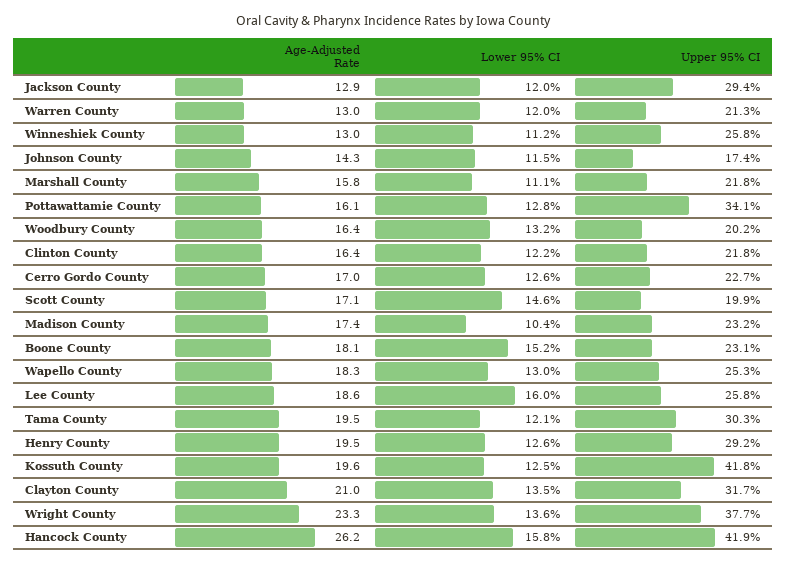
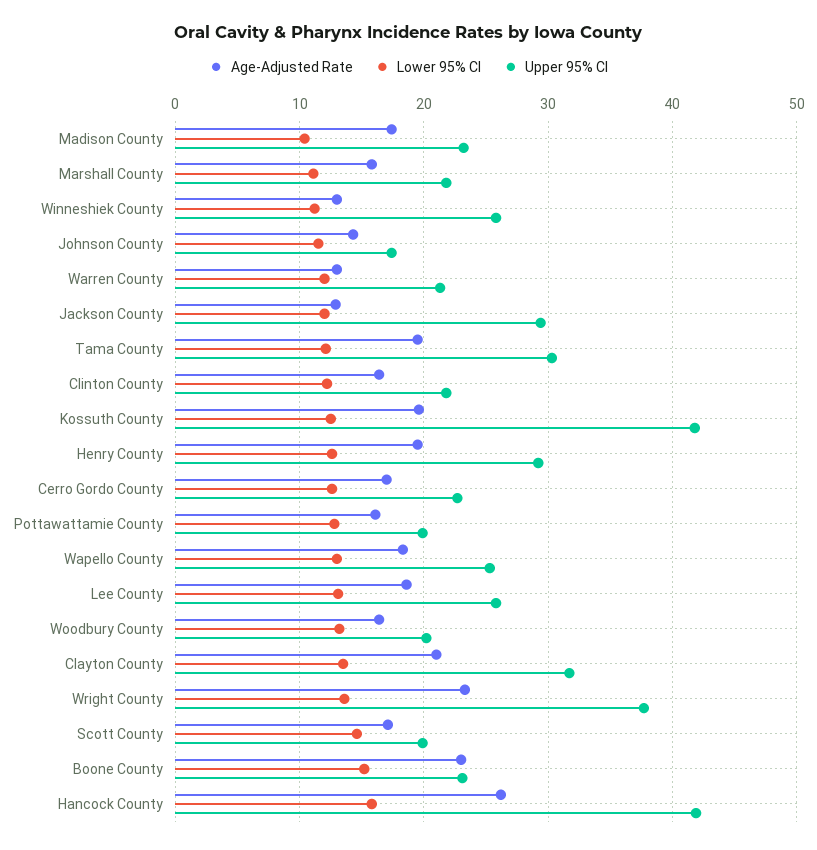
Upper 95% CI, Pottawattamie County: 34.1 -> 20
Age-Adjusted Rate, Boone County: 18.1 -> 23
Lower 95% CI, Lee County: 16 -> 13

